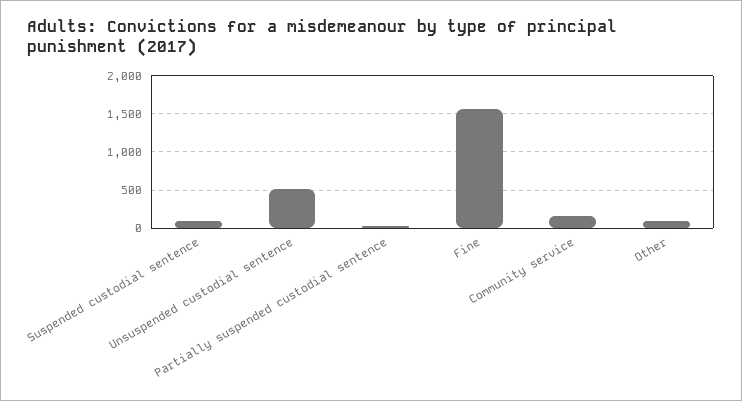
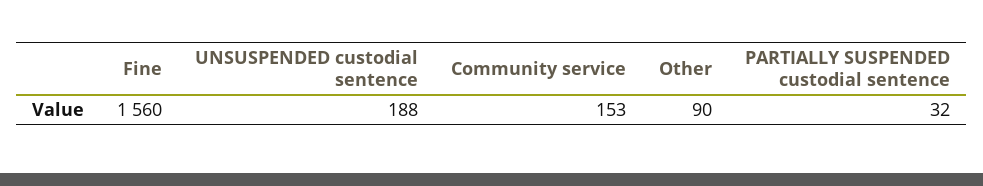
Suspended custodial sentence: 100 -> none
Unsuspended custodial sentence: 500 -> 188

